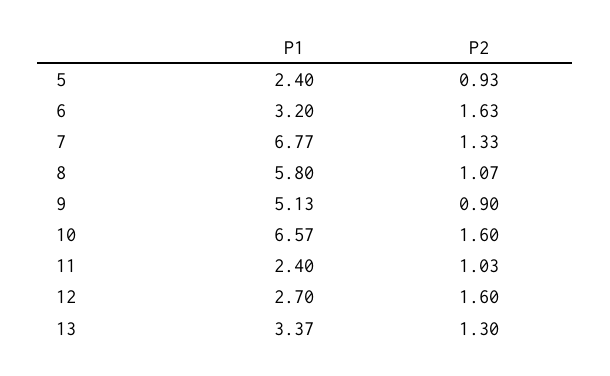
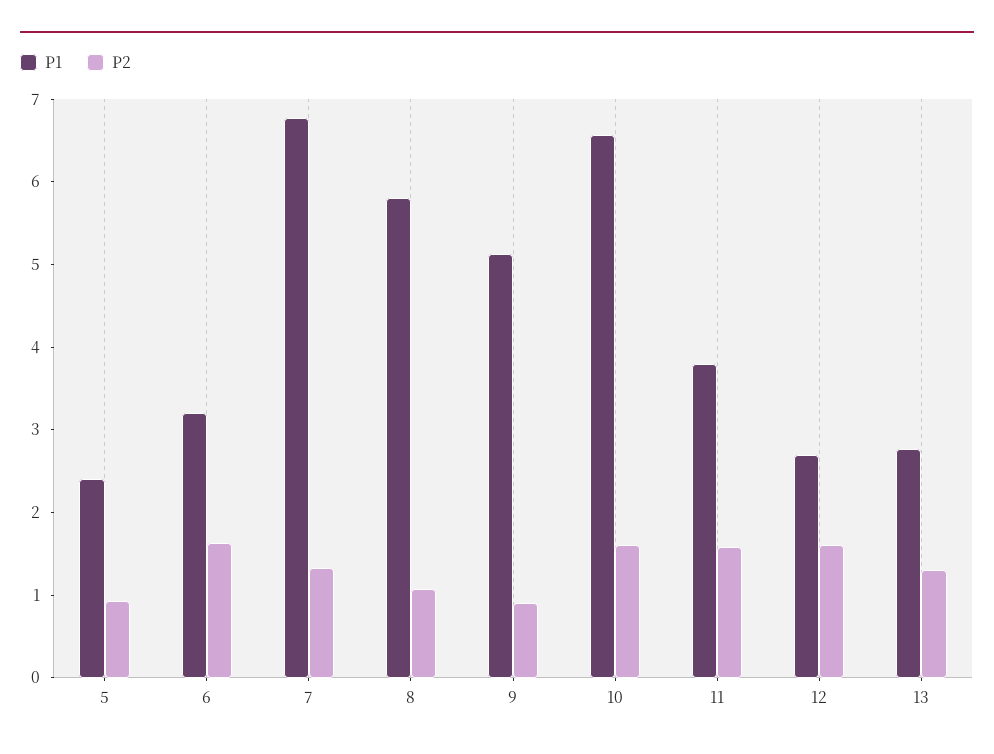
P1, 11: 2.4 -> 3.8
P2, 11: 1.03 -> 1.6
P1, 13: 3.37 -> 2.8

